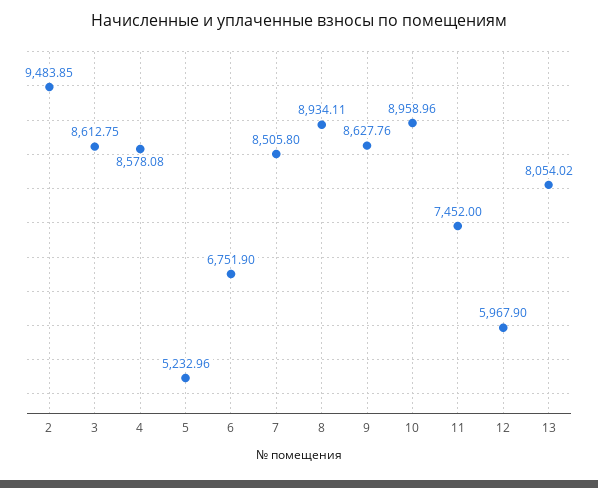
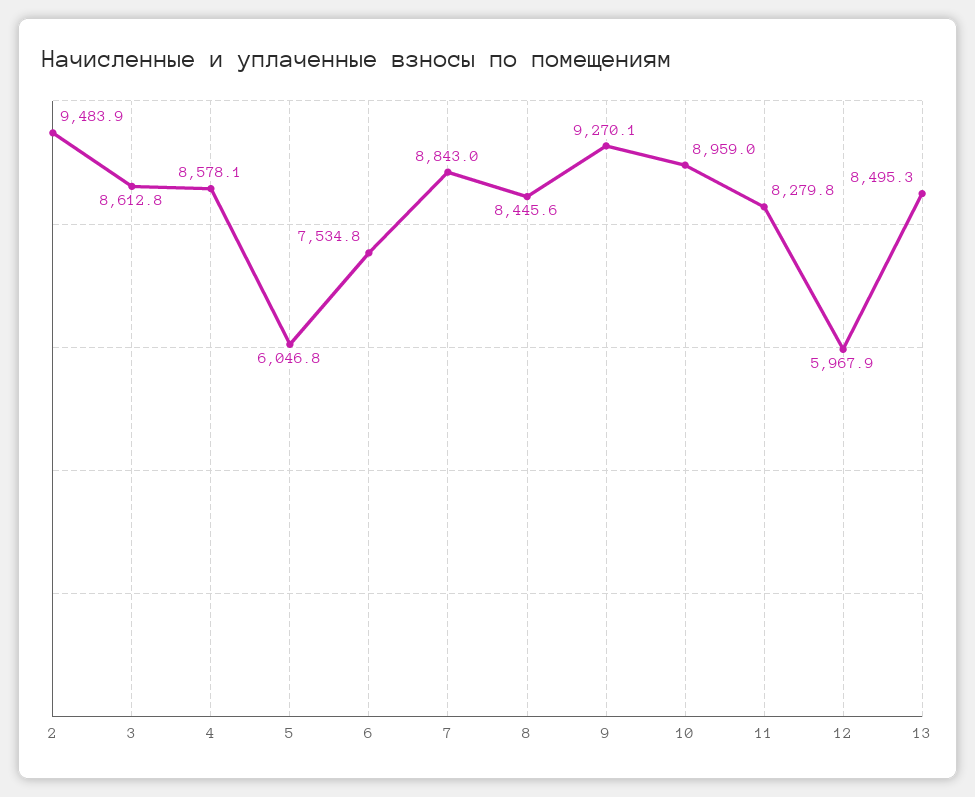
5: 5232.96 -> 6046.8
6: 6751.9 -> 7534.8
7: 8505.8 -> 8843
8: 8934.11 -> 8445.6
9: 8627.76 -> 9270.1
11: 7452 -> 8279.8
13: 8054.02 -> 8495.3

